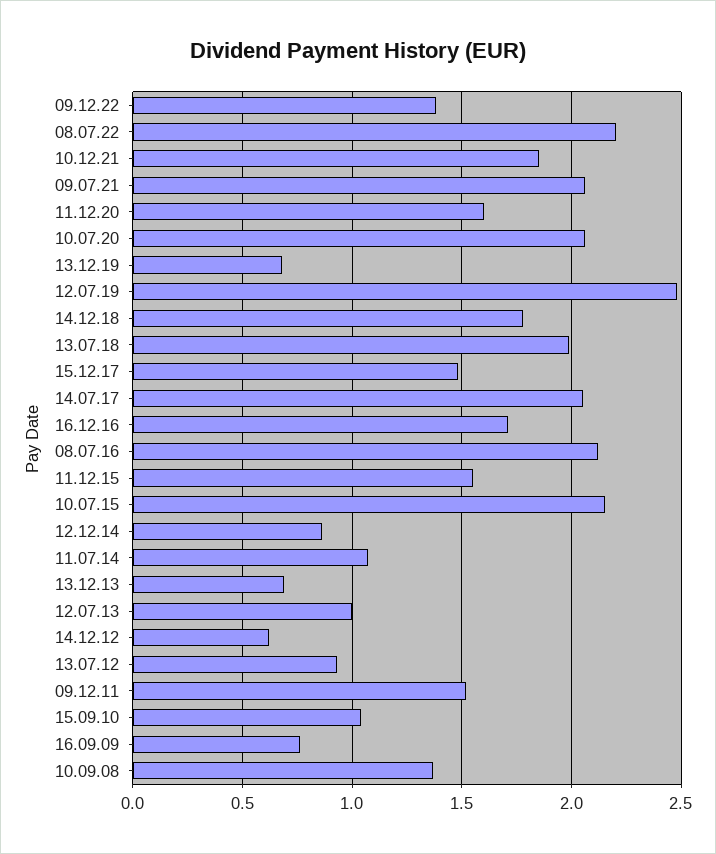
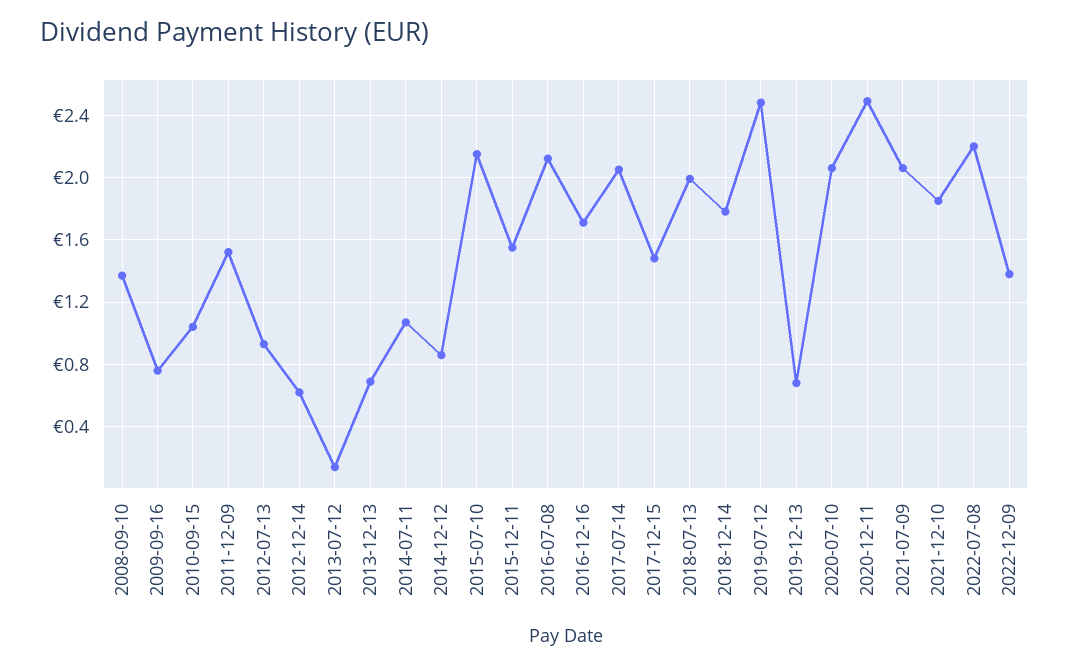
11.12.20: 1.6 -> 2.5
12.07.13: 1 -> 0.15

